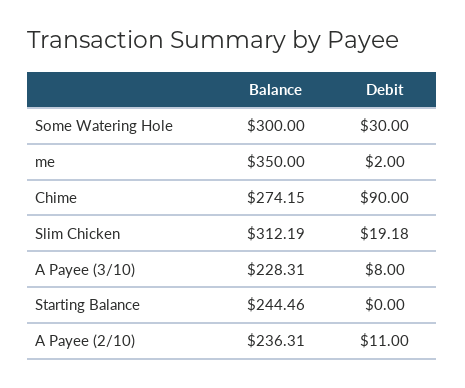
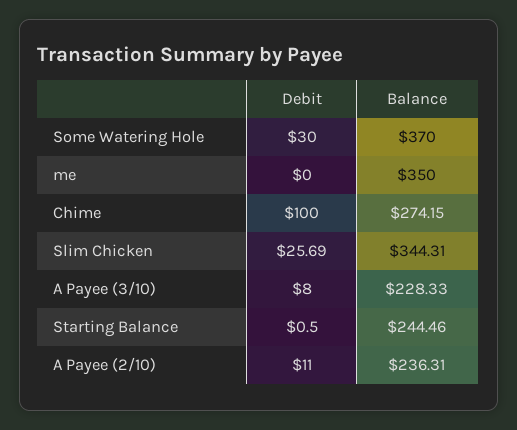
Balance, Some Watering Hole: 300 -> 370
Debit, me: 2 -> 0
Debit, Chime: 90 -> 100
Balance, Slim Chicken: 312.19 -> 344.31
Debit, Slim Chicken: 19.18 -> 25.69
Balance, A Payee (3/10): 228.31 -> 228.33
Debit, Starting Balance: 0 -> 0.5

